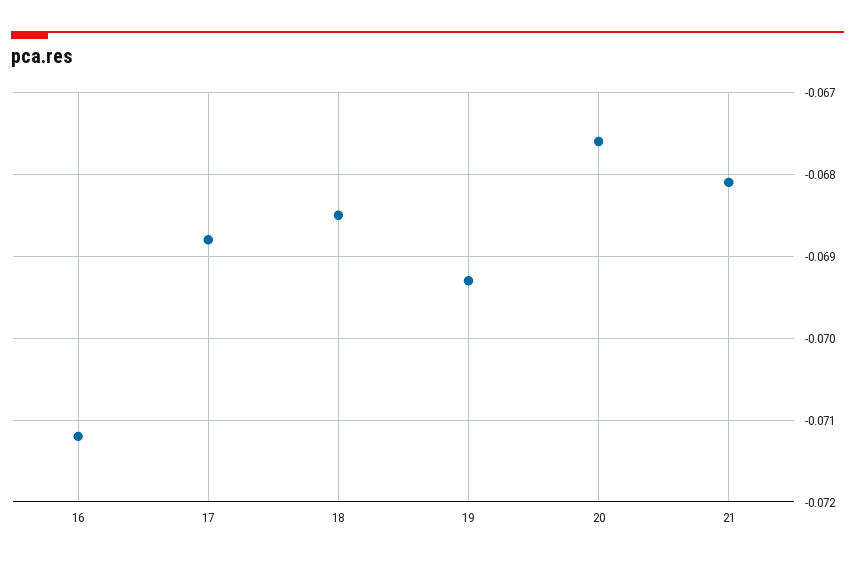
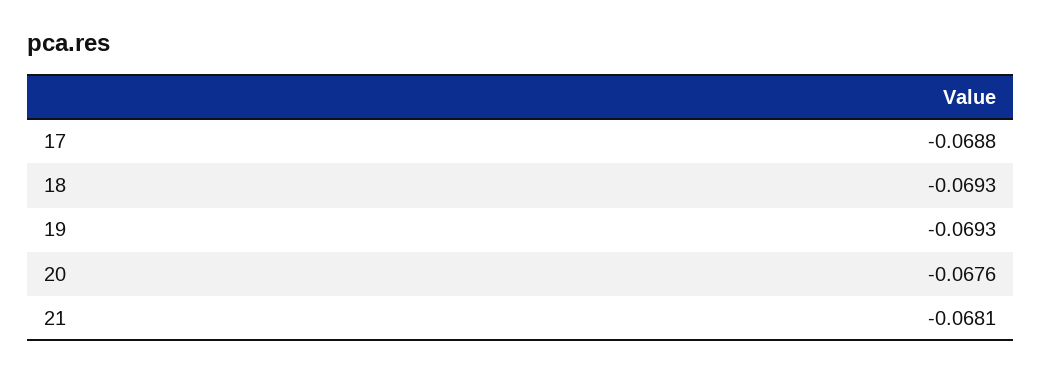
16: -0.0712 -> none
18: -0.0685 -> -0.0693

